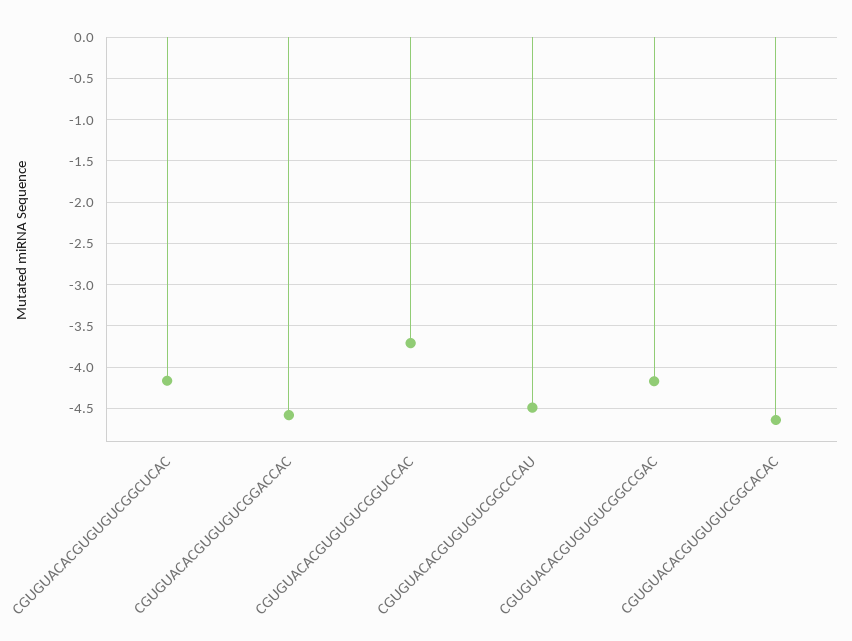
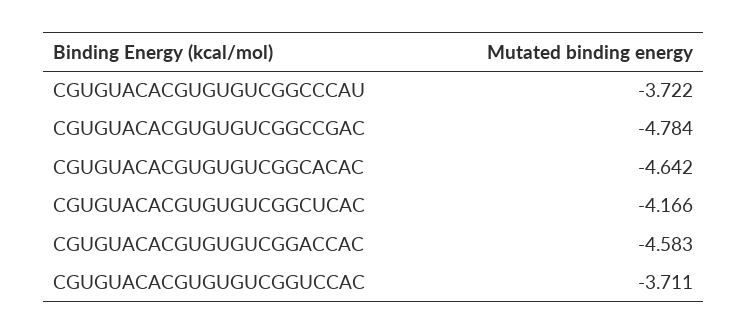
CGUGUACACGUGUGUCGGCCCAU: -4.5 -> -3.722
CGUGUACACGUGUGUCGGCCGAC: -4.2 -> -4.784

